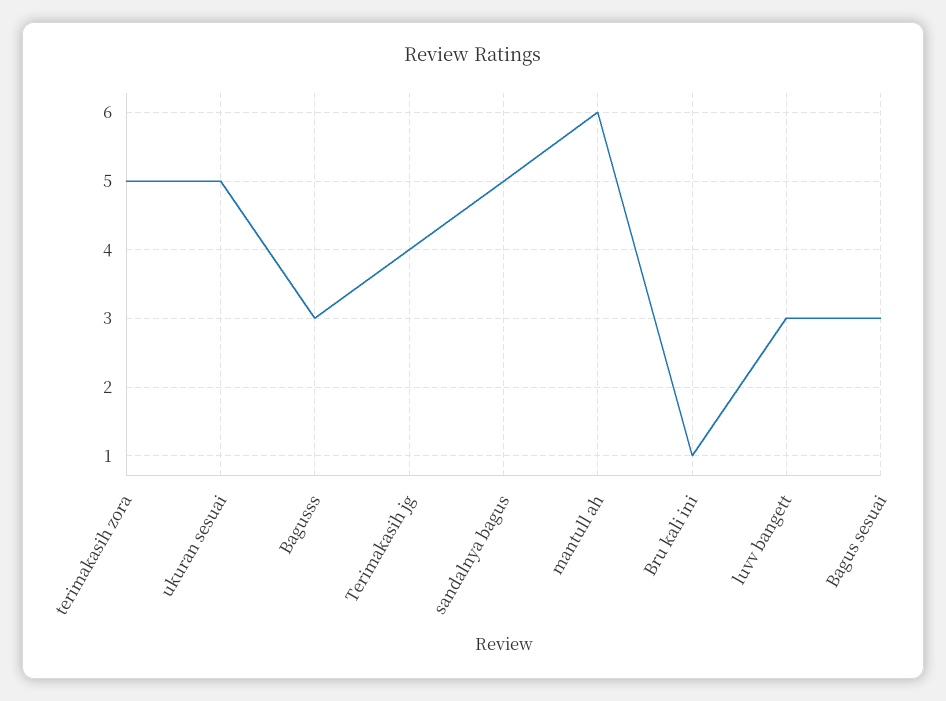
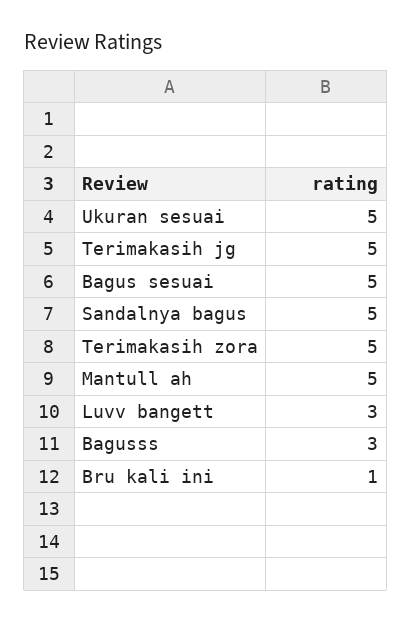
Terimakasih jg: 4 -> 5
mantull ah: 6 -> 5
Bagus sesuai: 3 -> 5

